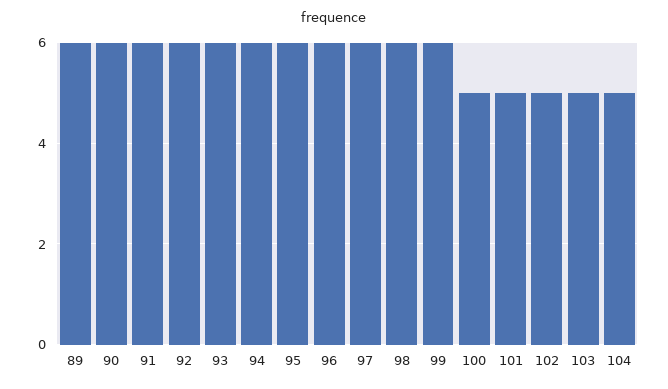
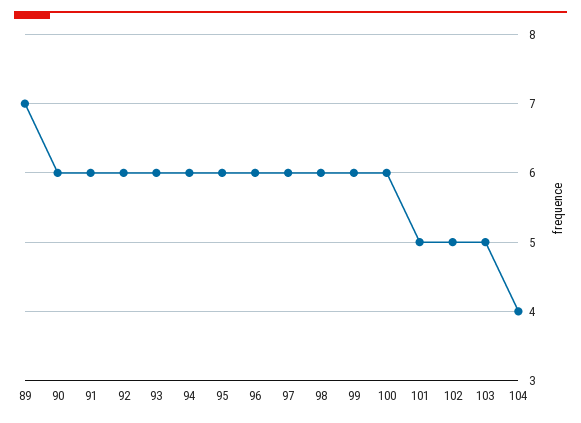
89: 6 -> 7
100: 5 -> 6
104: 5 -> 4

